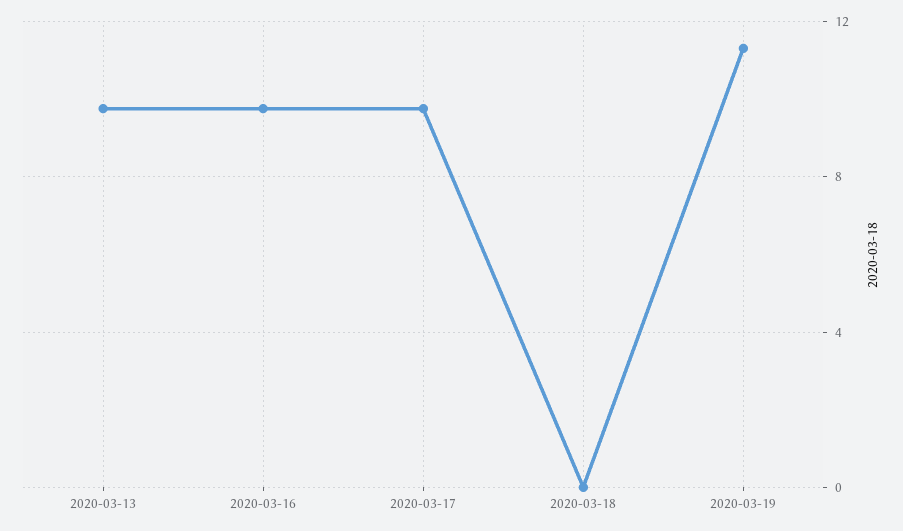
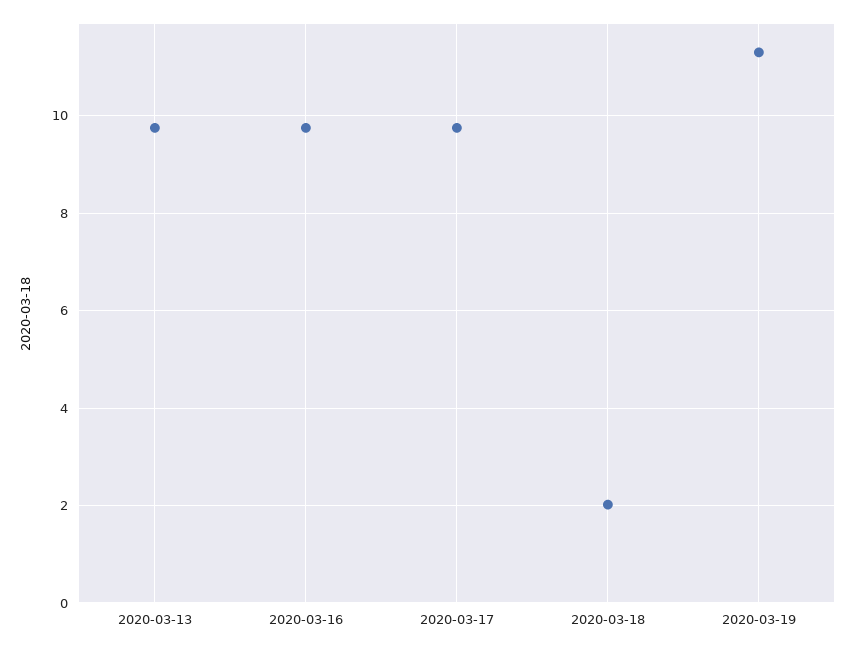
2020-03-18: 0 -> 2

